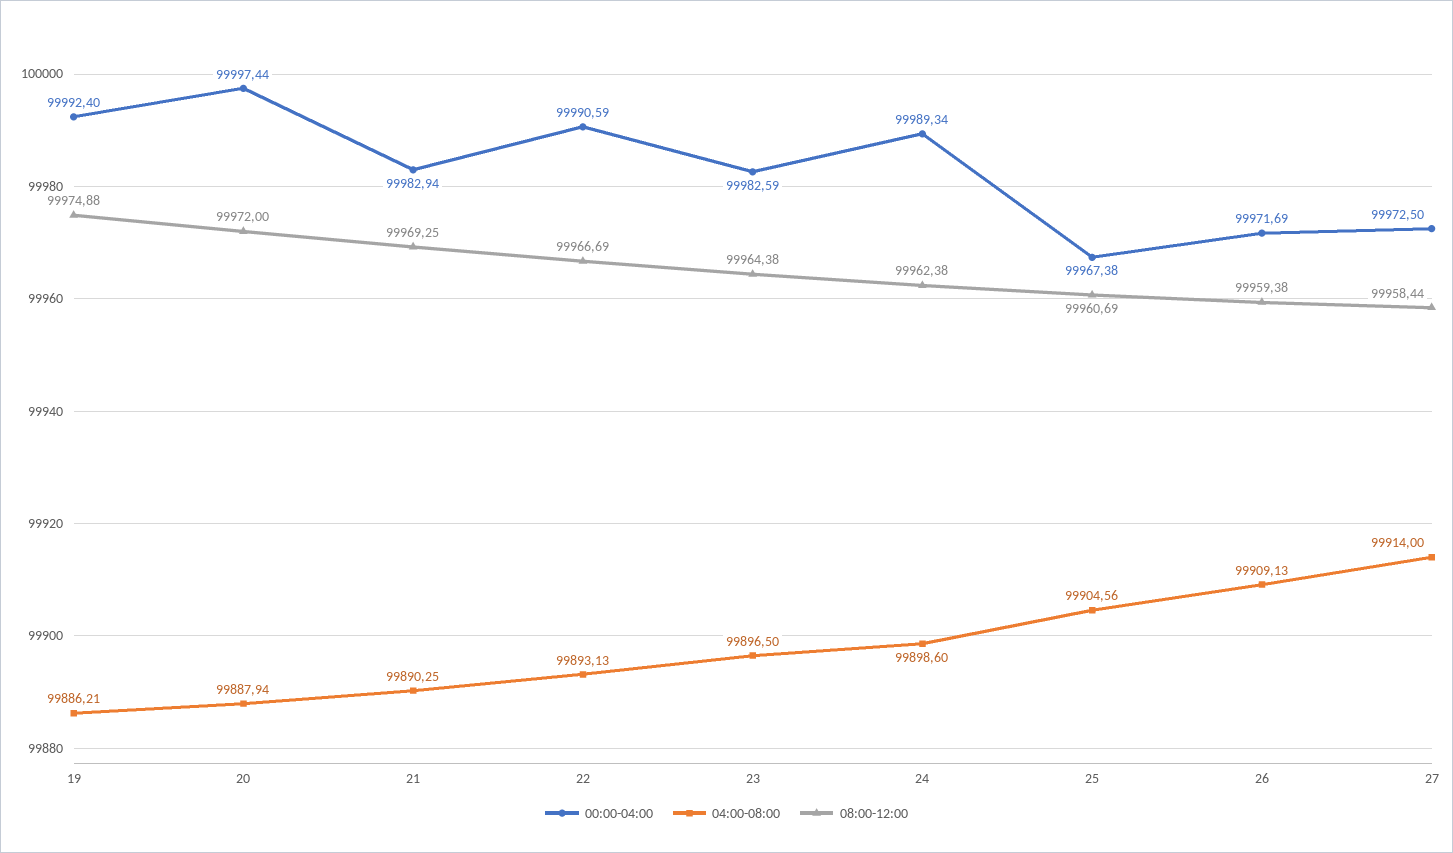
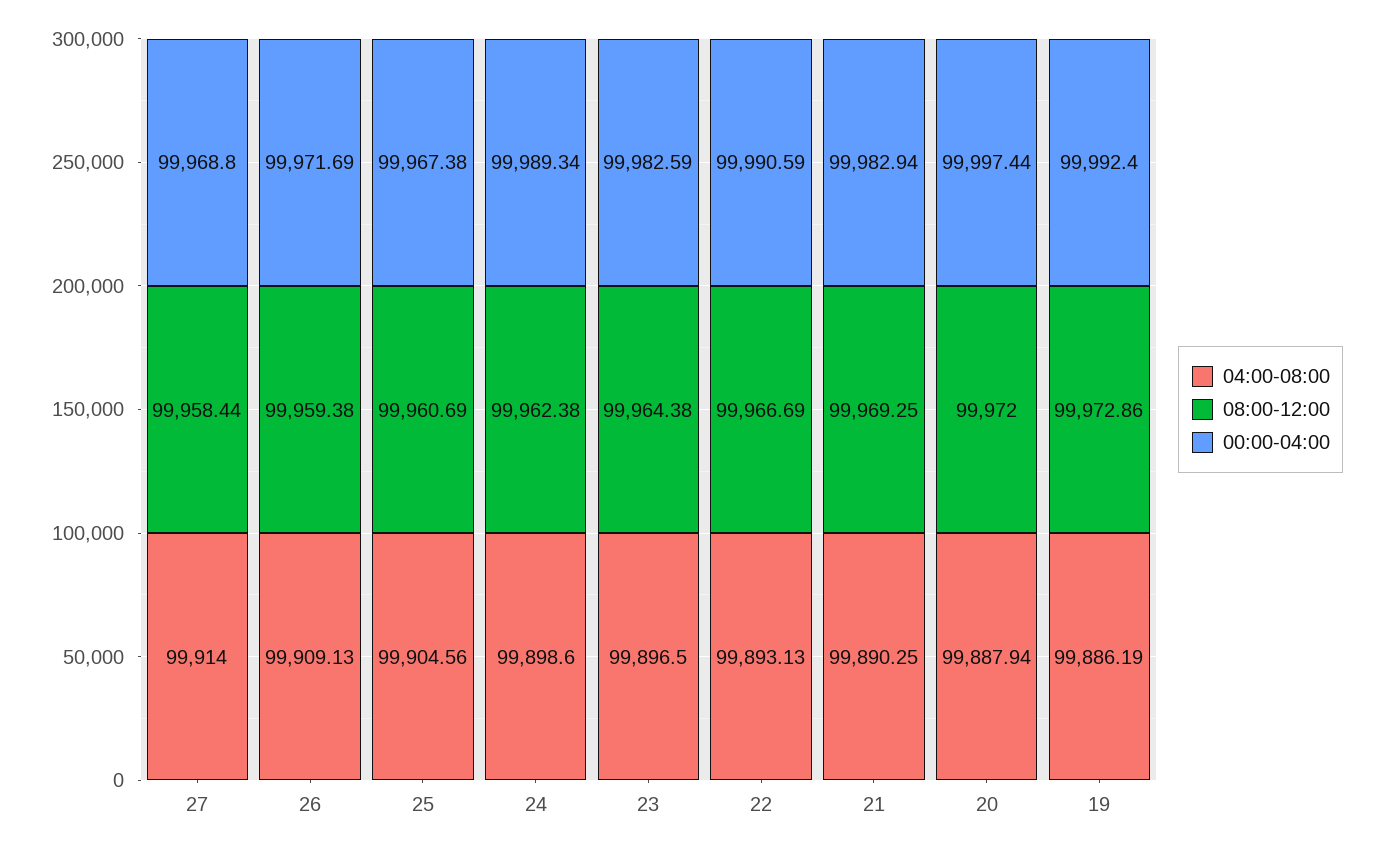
04:00-08:00, 19: 99886.21 -> 99886.19
08:00-12:00, 19: 99974.88 -> 99972.86
00:00-04:00, 27: 99972.5 -> 99968.8

